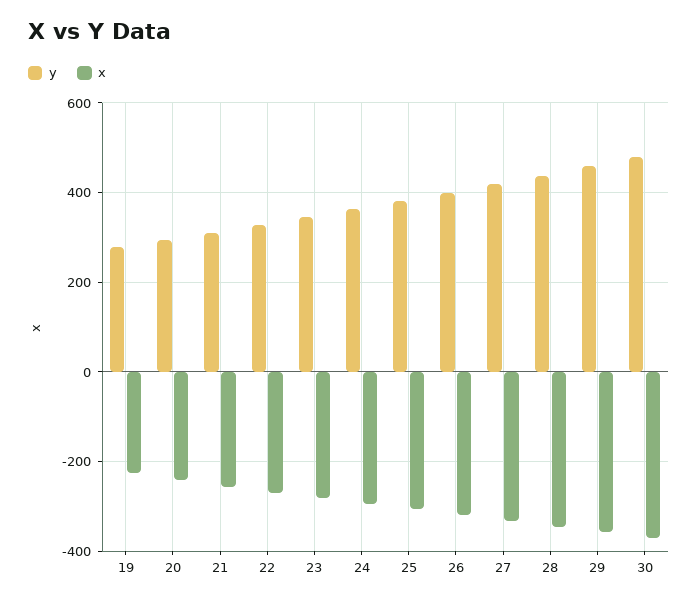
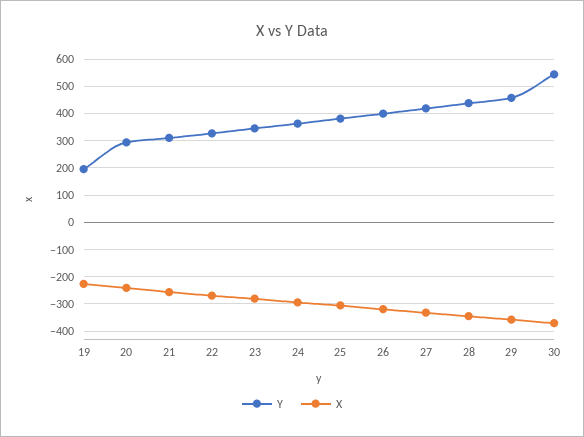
y, 19: 280 -> 200
y, 30: 480 -> 550

